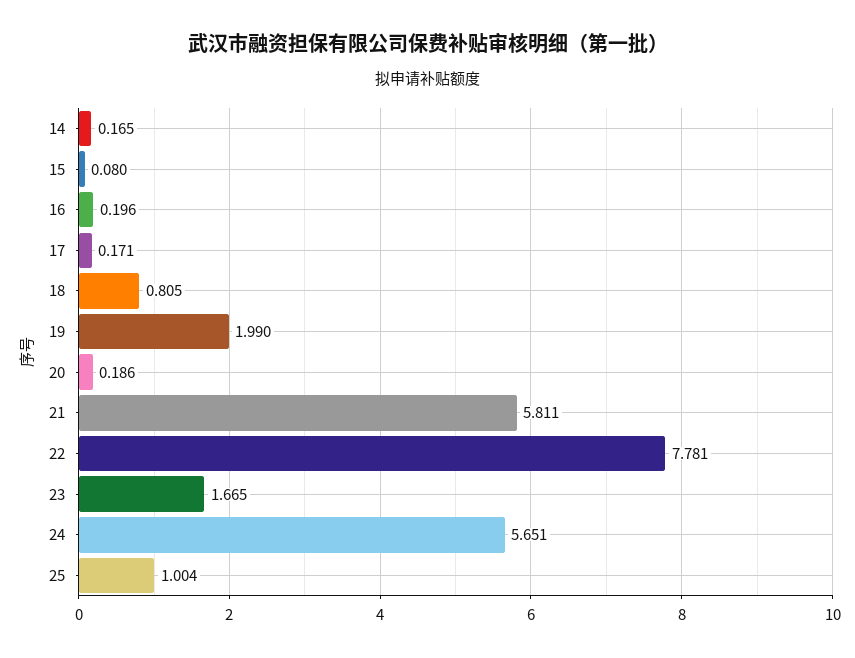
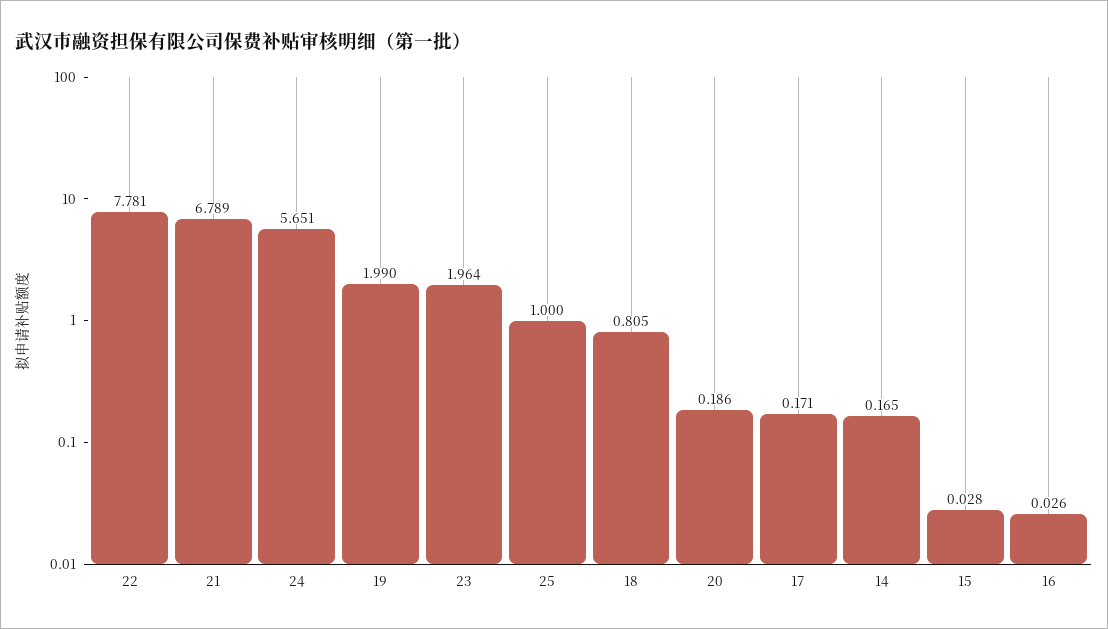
15: 0.08 -> 0.028
16: 0.196 -> 0.026
21: 5.811 -> 6.789
23: 1.665 -> 1.964
25: 1.004 -> 1

